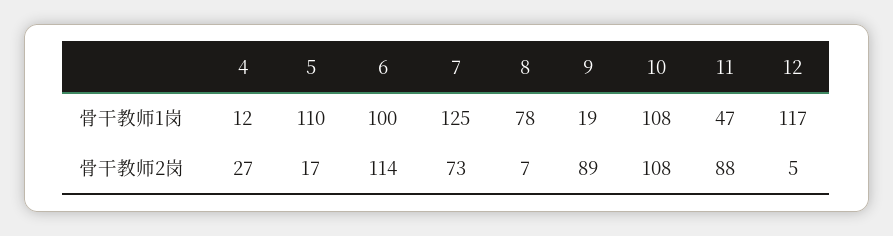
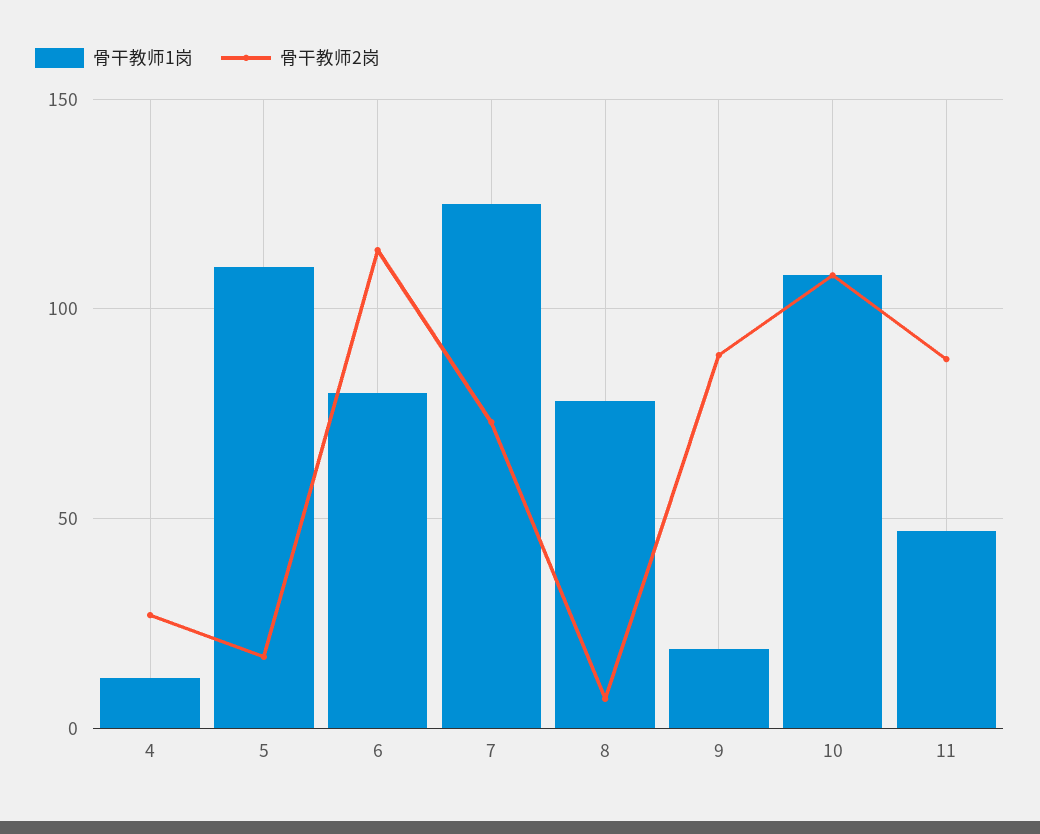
骨干教师1岗, 6: 100 -> 80
骨干教师1岗, 12: 117 -> none
骨干教师2岗, 12: 5 -> none

